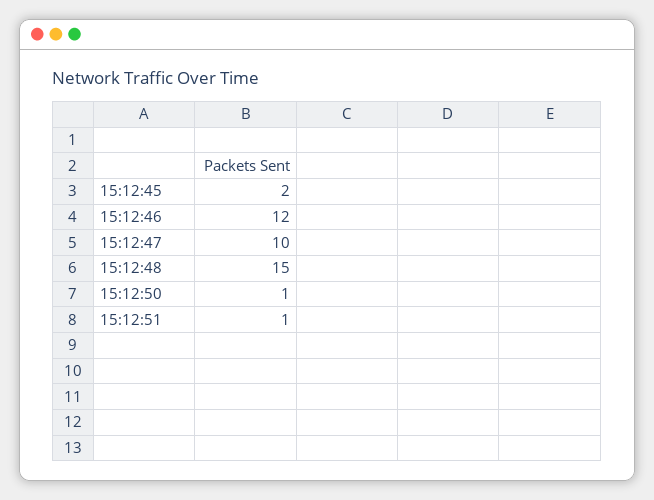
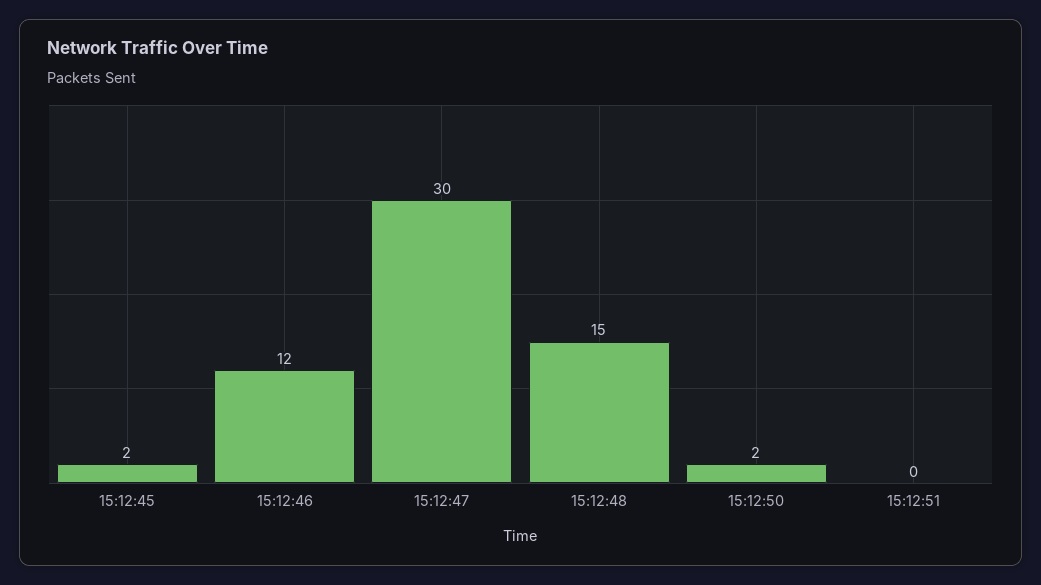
15:12:47: 10 -> 30
15:12:50: 1 -> 2
15:12:51: 1 -> 0

